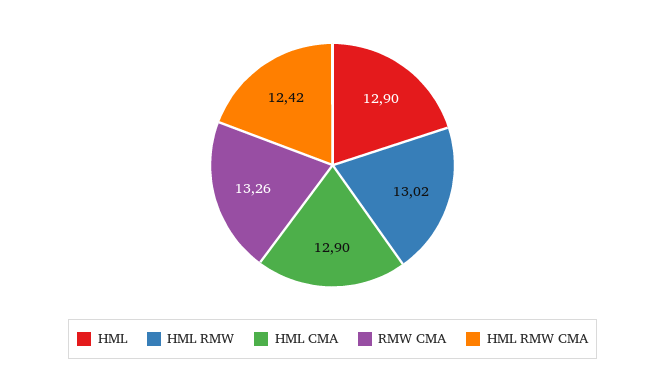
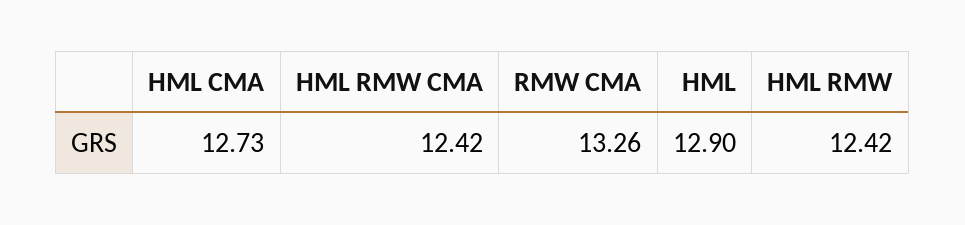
HML RMW: 13.02 -> 12.42
HML CMA: 12.9 -> 12.73

